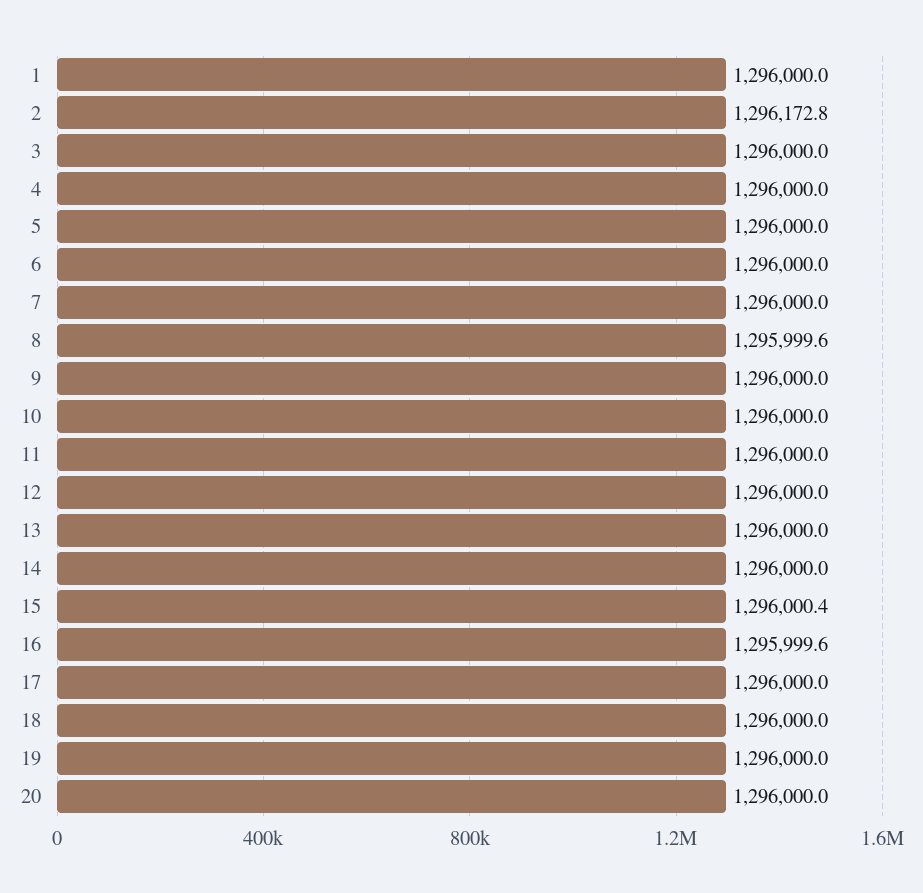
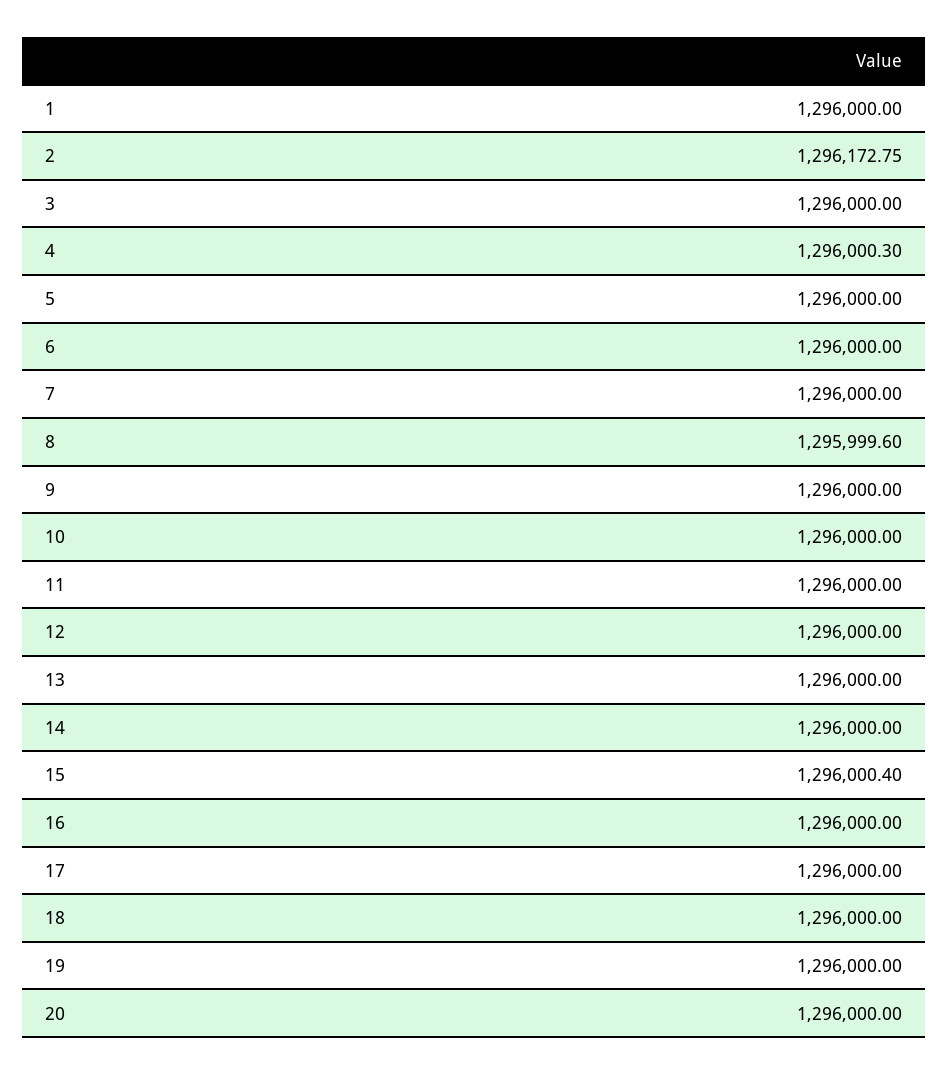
4: 1296000 -> 1296000.3
16: 1295999.6 -> 1296000

